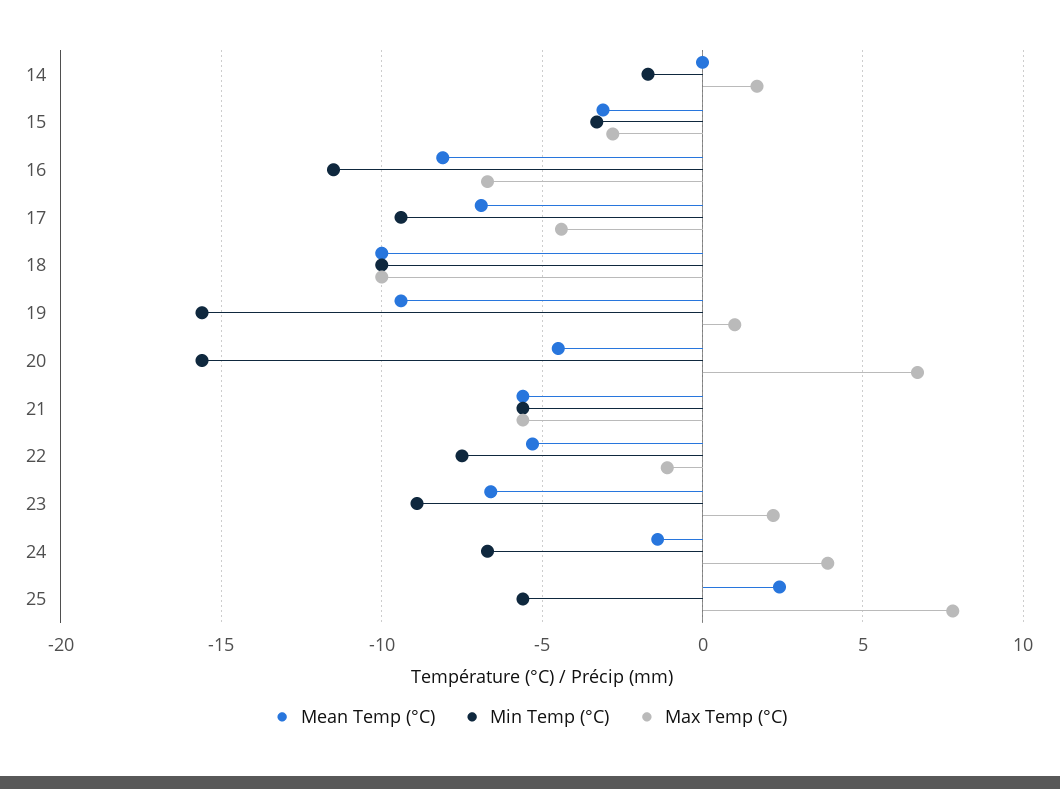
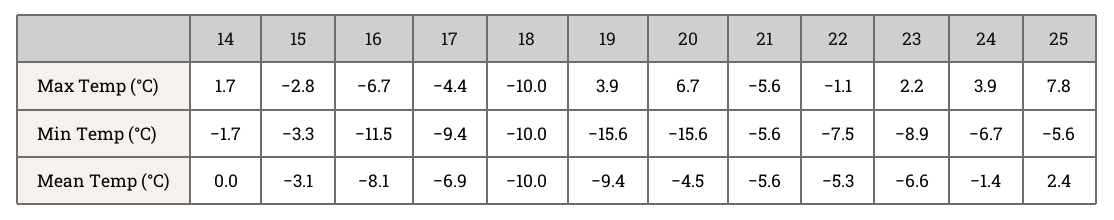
Max Temp (°C), 19: 1 -> 3.9

